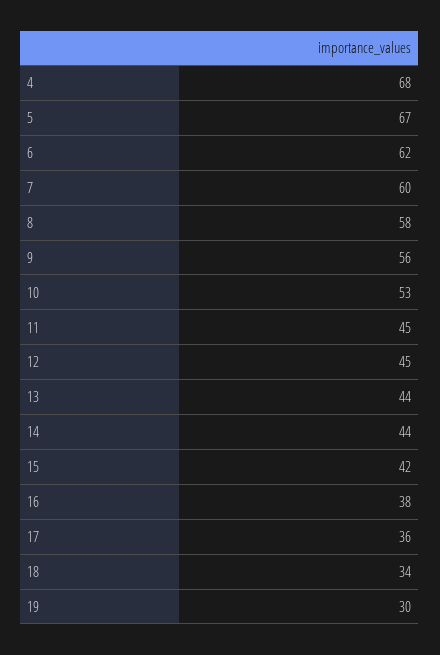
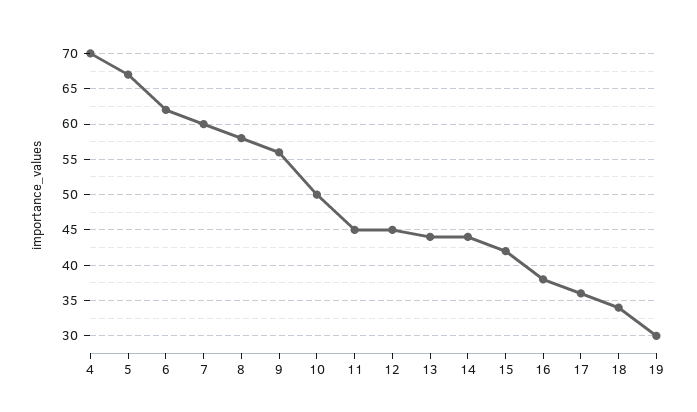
4: 68 -> 70
10: 53 -> 50

